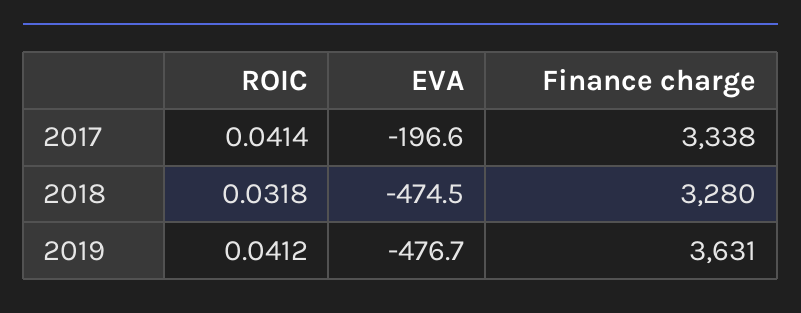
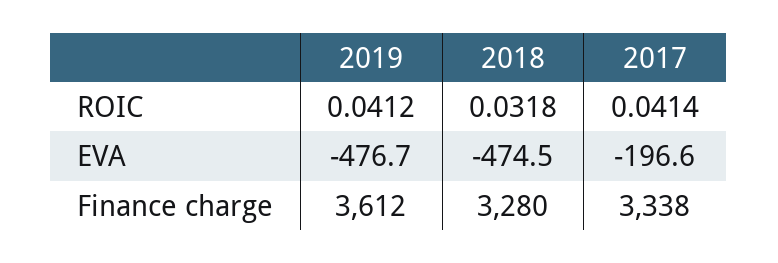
Finance charge, 2019: 3631 -> 3612

